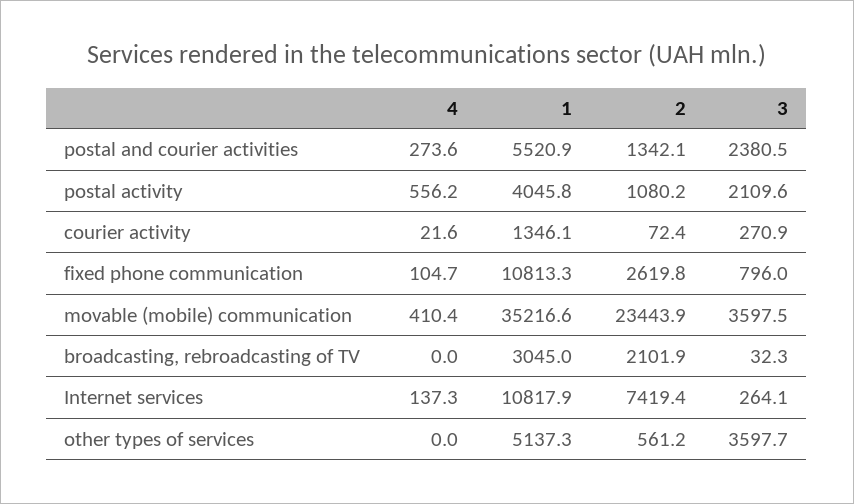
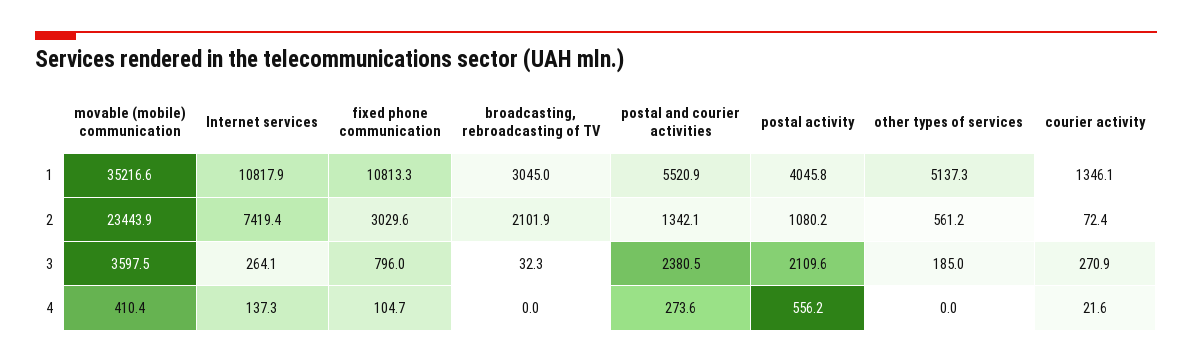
2, fixed phone communication: 2619.8 -> 3029.6
3, other types of services: 3597.7 -> 185

